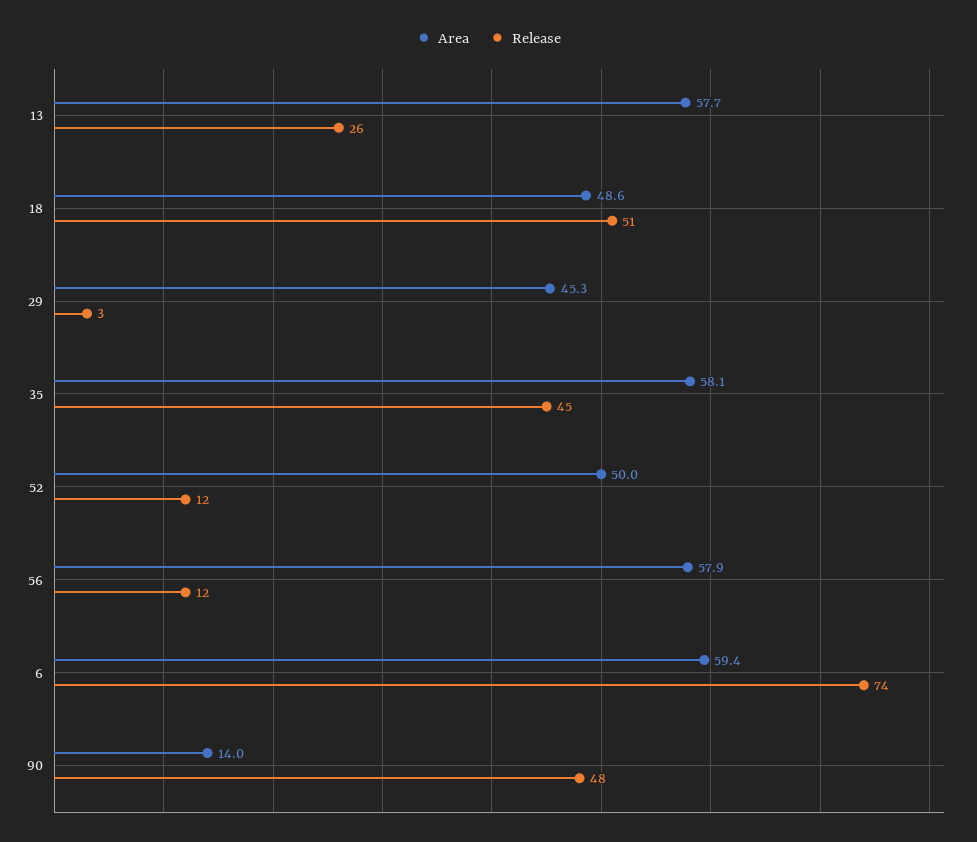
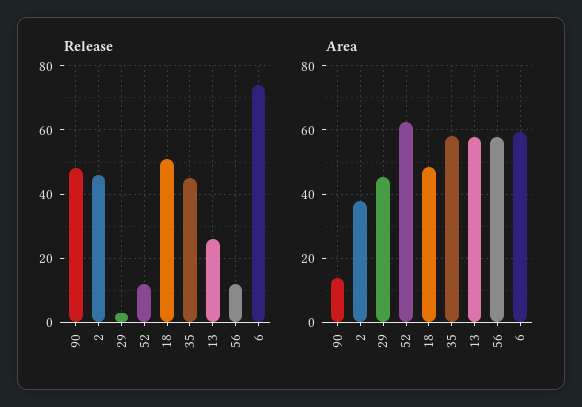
Area, 52: 50 -> 62
Release, 2: none -> 45
Area, 2: none -> 38

